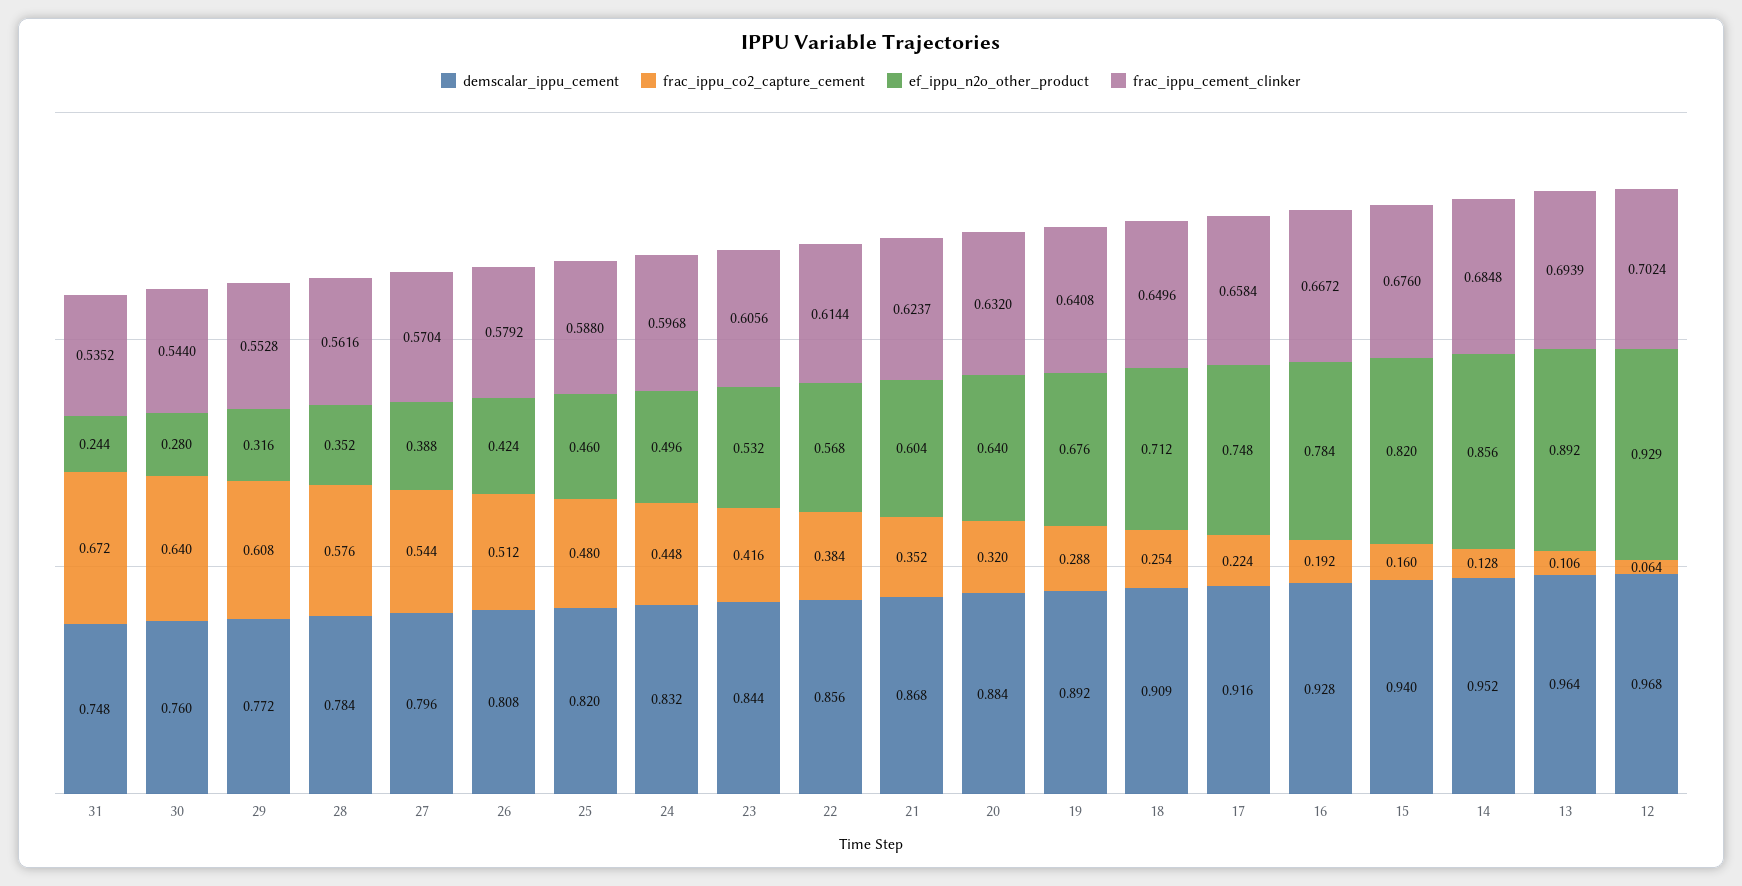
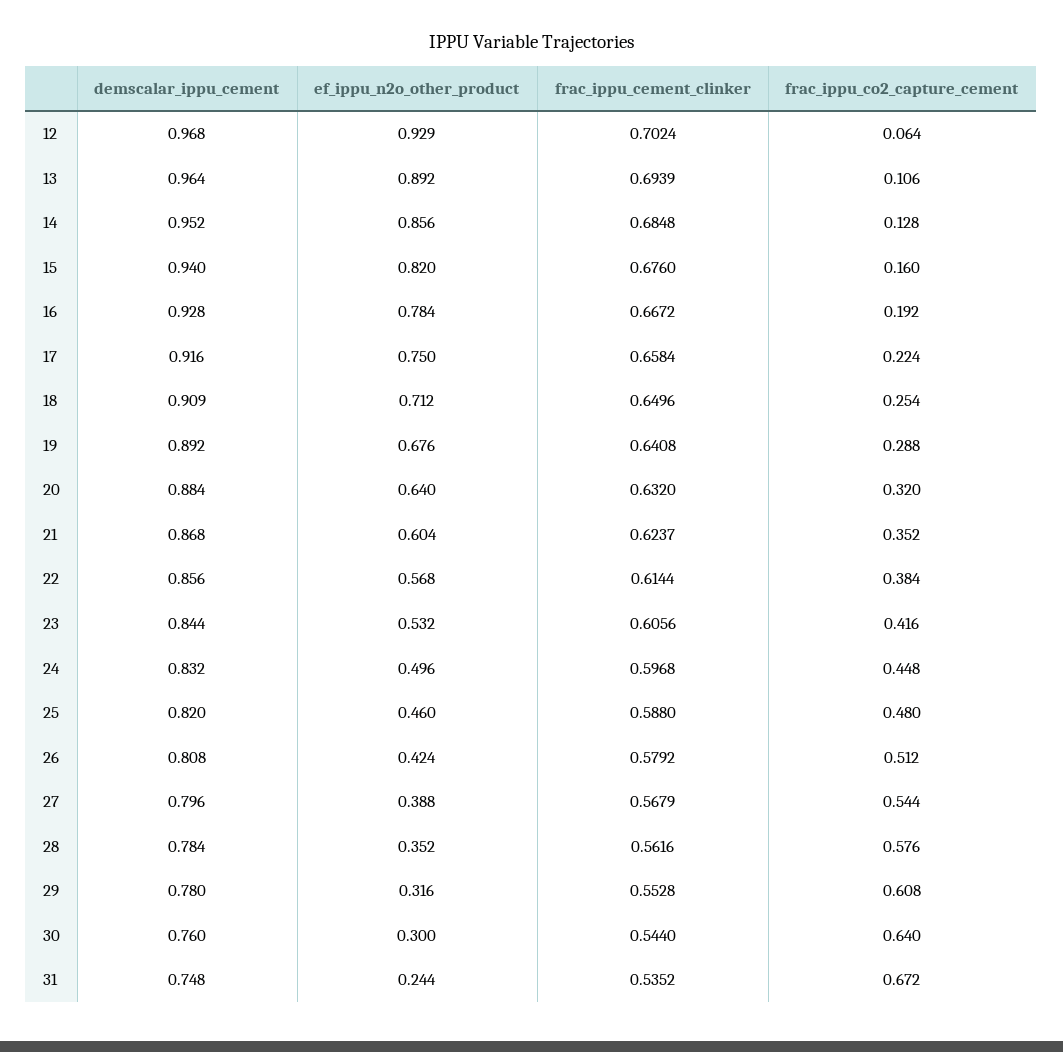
ef_ippu_n2o_other_product, 30: 0.28 -> 0.3
demscalar_ippu_cement, 29: 0.772 -> 0.78
frac_ippu_cement_clinker, 27: 0.5704 -> 0.5679
ef_ippu_n2o_other_product, 17: 0.748 -> 0.75

